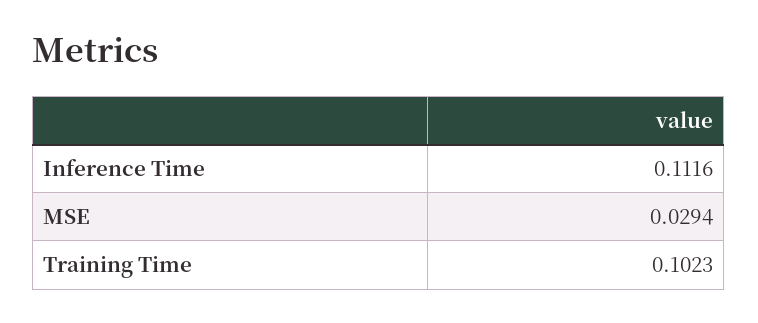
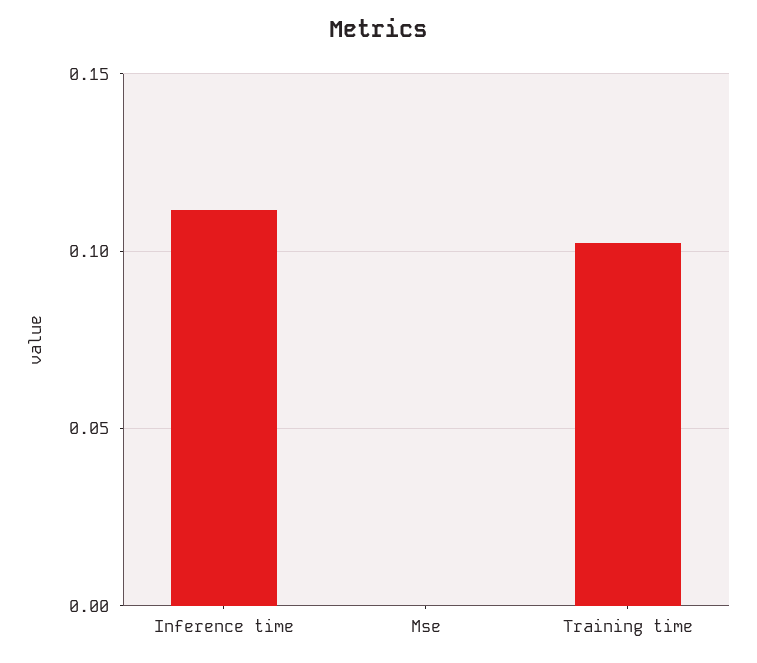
MSE: 0.0294 -> 0

